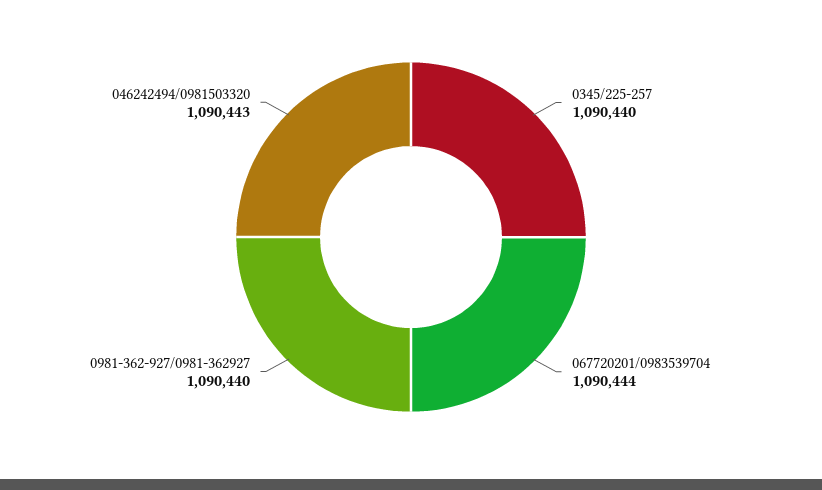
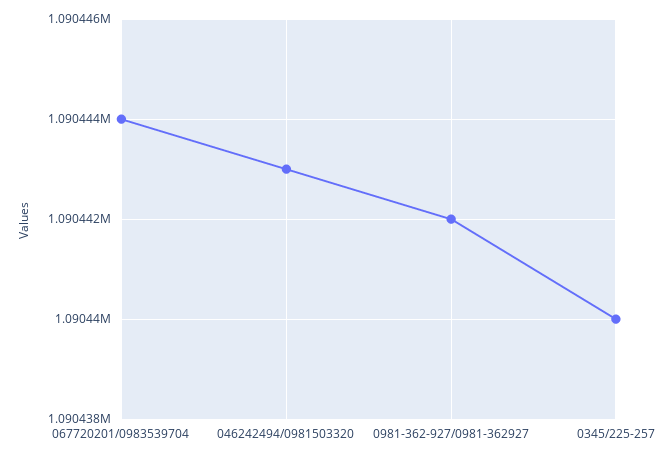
0981-362-927/0981-362927: 1090440 -> 1090442

